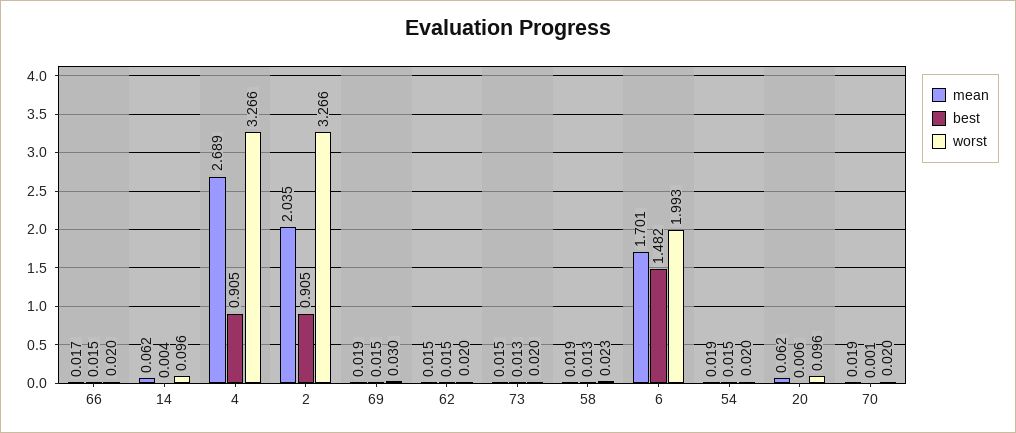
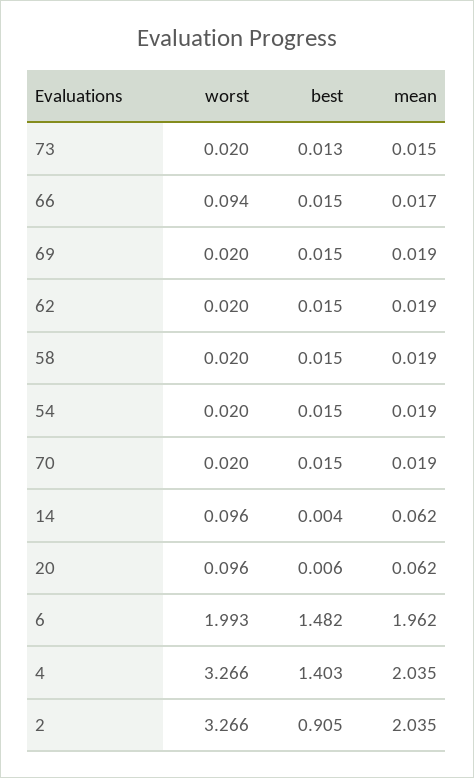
worst, 66: 0.02 -> 0.094
mean, 4: 2.689 -> 2.035
best, 4: 0.905 -> 1.403
worst, 69: 0.03 -> 0.02
mean, 62: 0.015 -> 0.019
best, 58: 0.013 -> 0.015
worst, 58: 0.023 -> 0.02
mean, 6: 1.701 -> 1.962
best, 70: 0.001 -> 0.015

